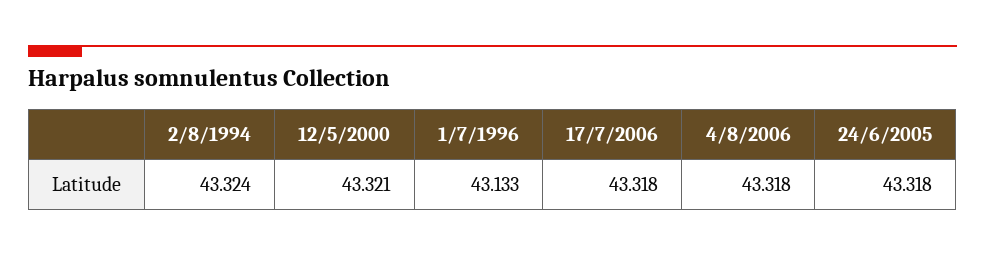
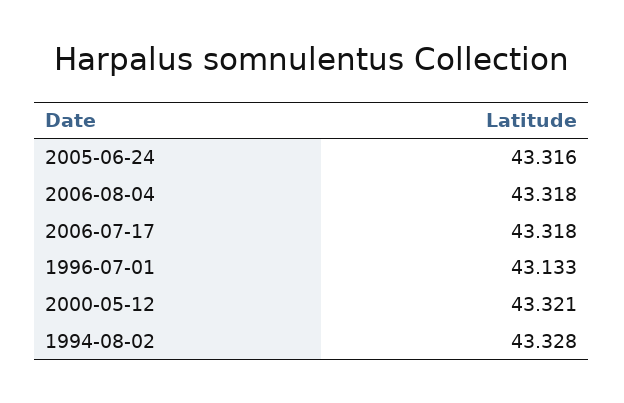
2/8/1994: 43.324 -> 43.328
24/6/2005: 43.318 -> 43.316

